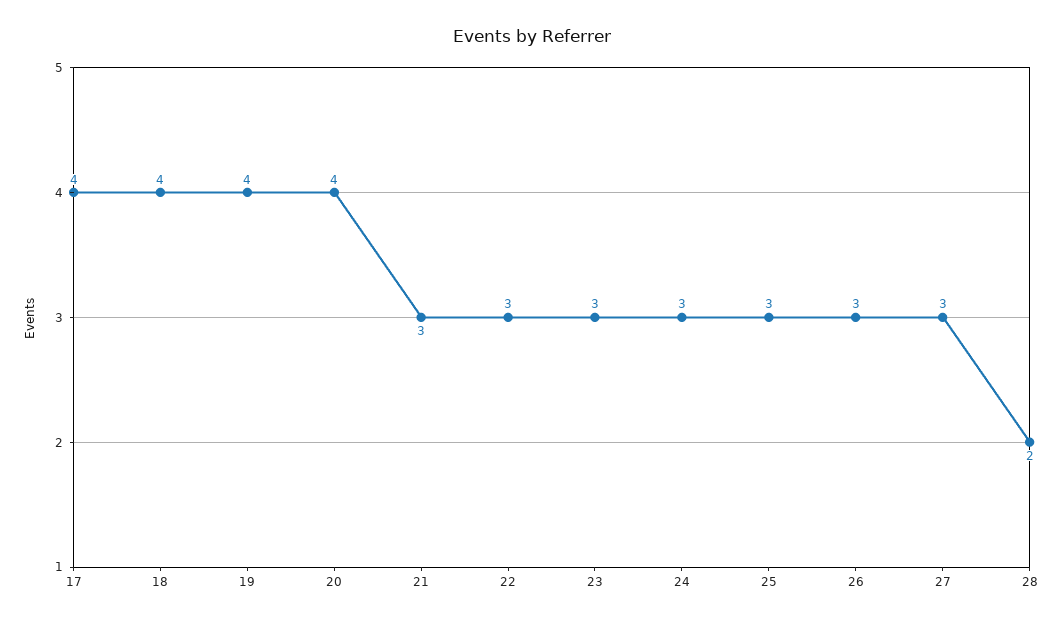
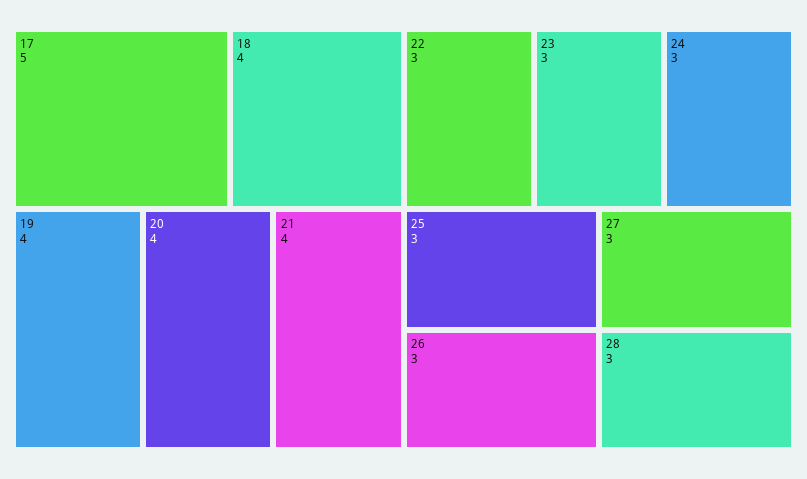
17: 4 -> 5
21: 3 -> 4
28: 2 -> 3

